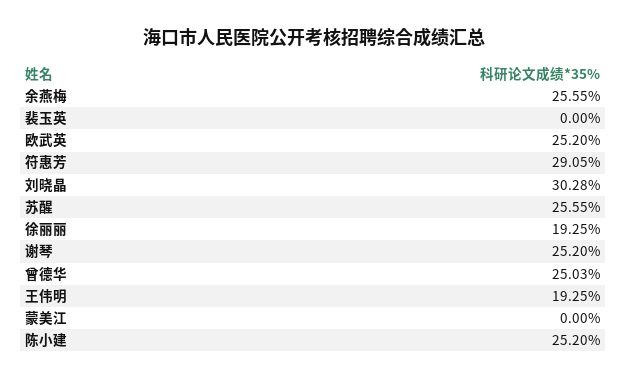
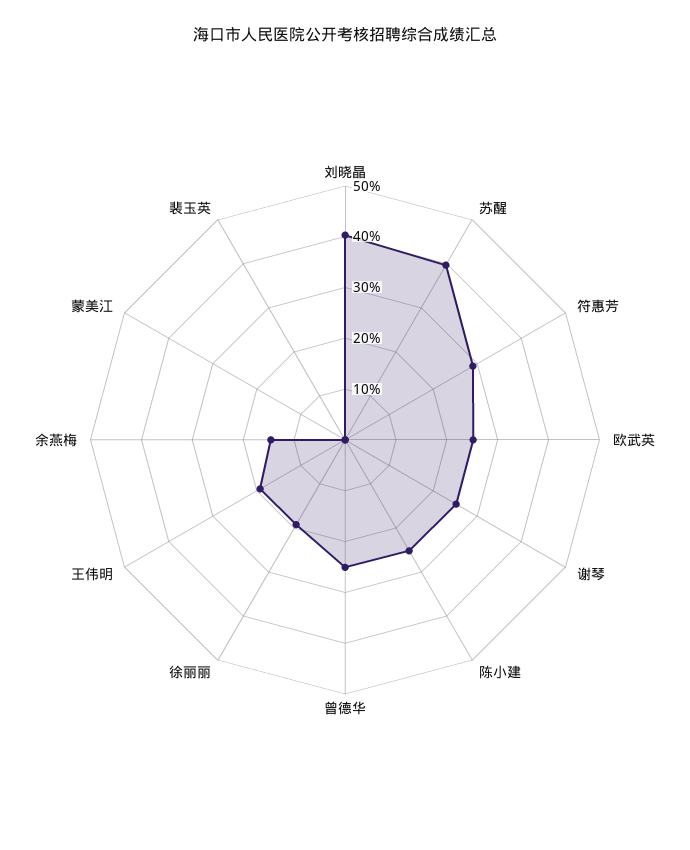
余燕梅: 25.55 -> 14
刘晓晶: 30.28 -> 40
苏醒: 25.55 -> 40

